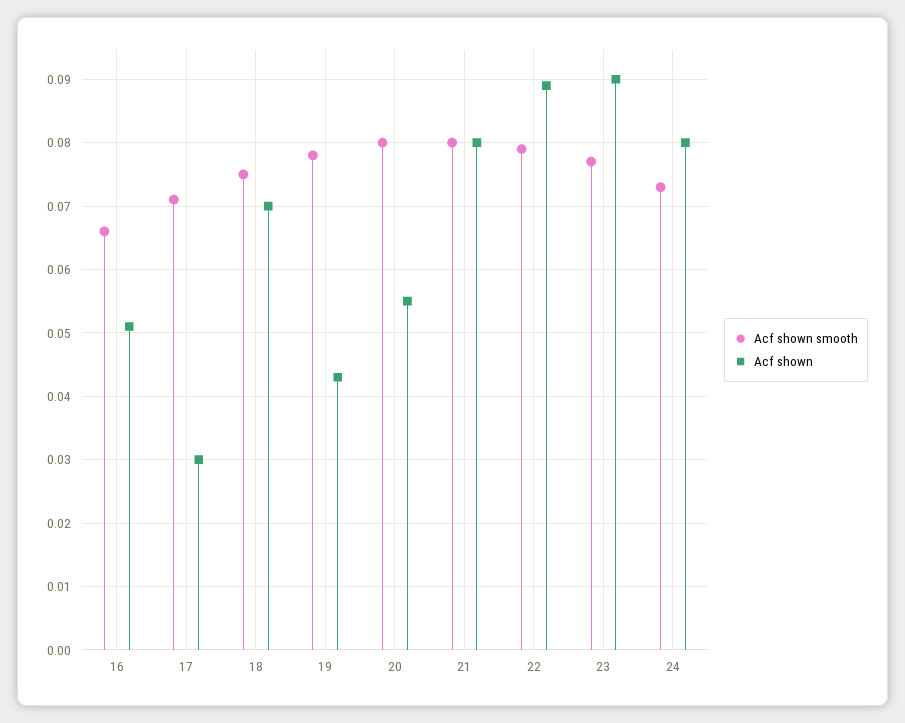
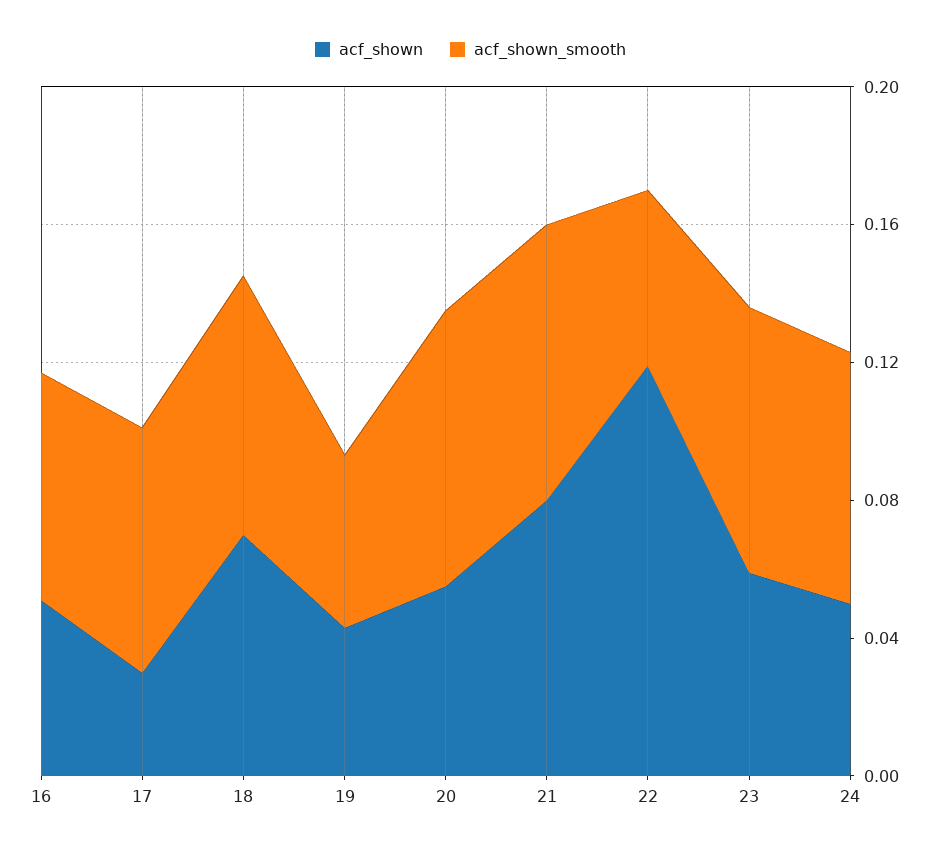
Acf shown smooth, 19: 0.078 -> 0.05
Acf shown smooth, 22: 0.079 -> 0.05
Acf shown, 22: 0.089 -> 0.12
Acf shown, 23: 0.09 -> 0.06
Acf shown, 24: 0.08 -> 0.05

